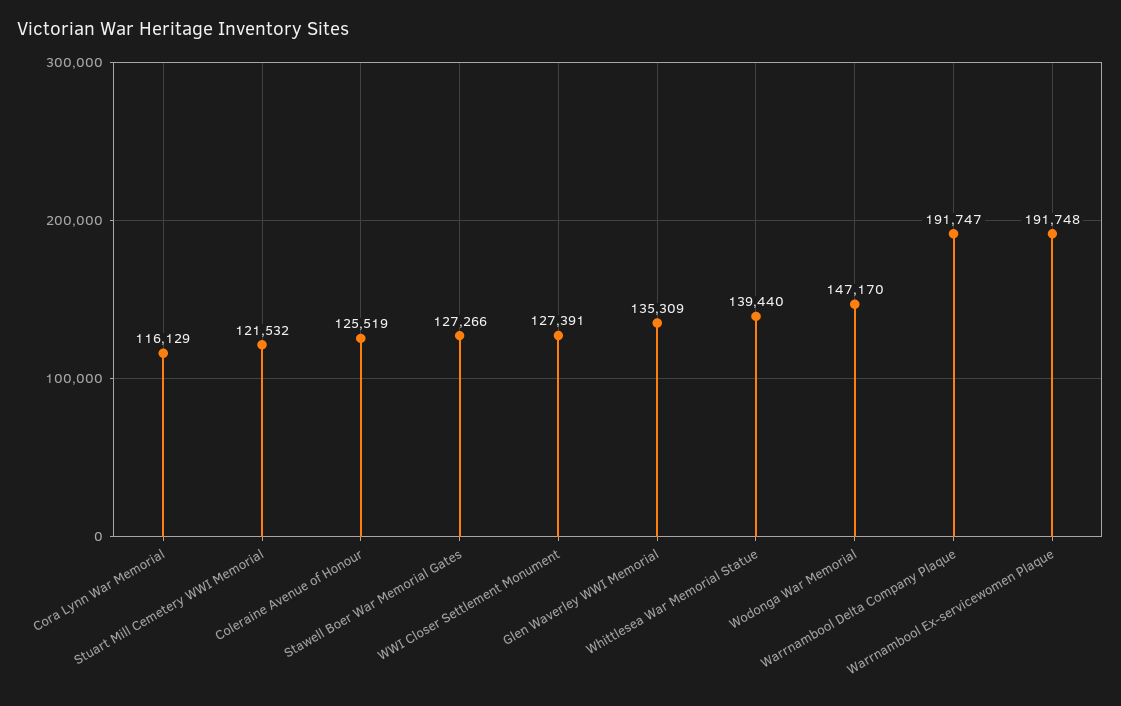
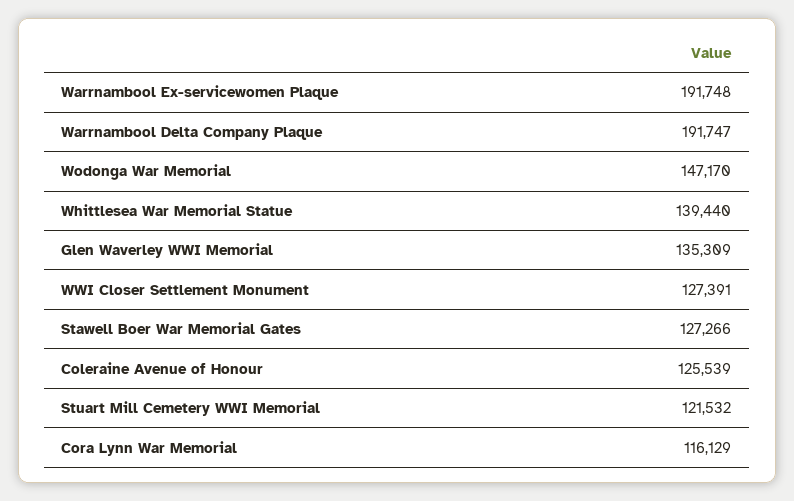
Coleraine Avenue of Honour: 125519 -> 125539

